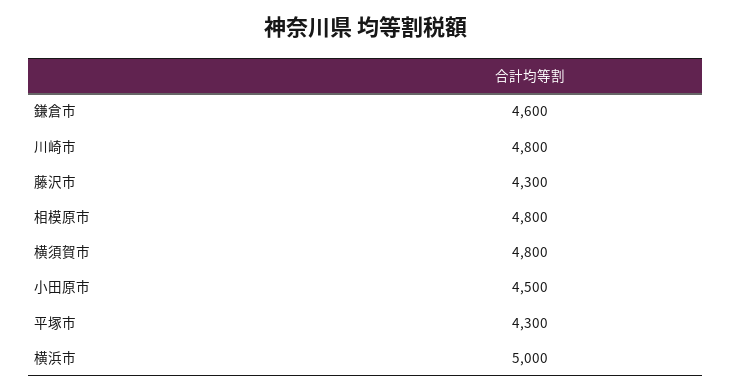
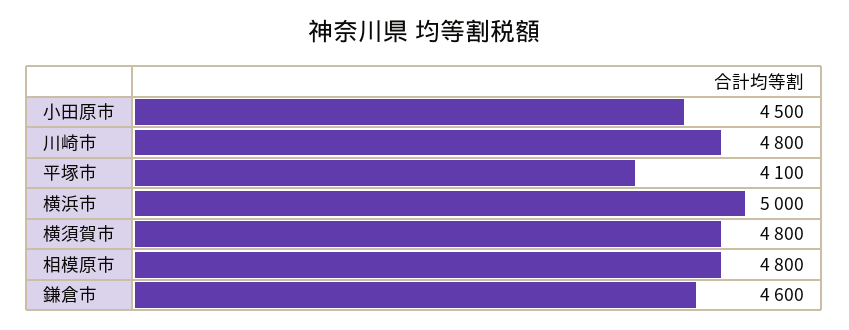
藤沢市: 4300 -> none
平塚市: 4300 -> 4100

